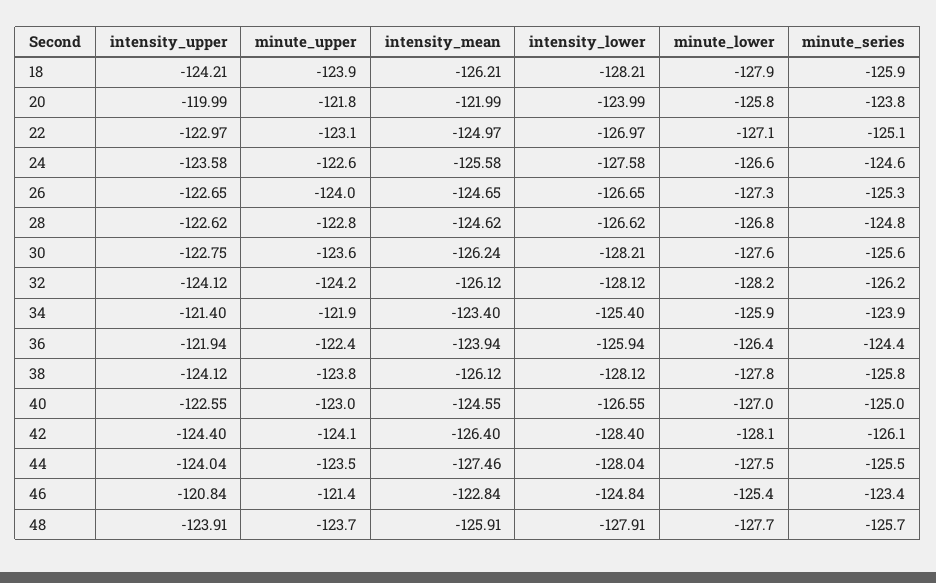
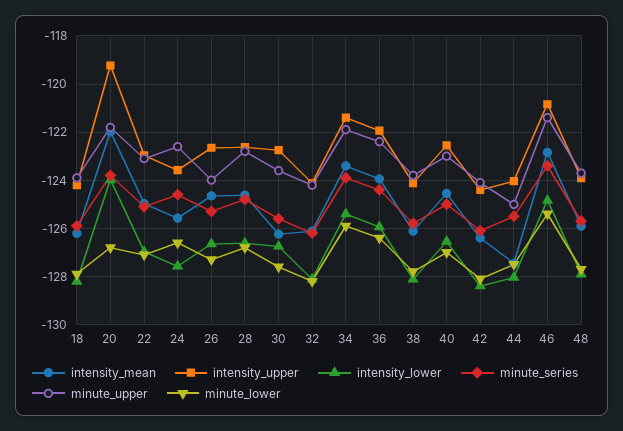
intensity_upper, 20: -119.99 -> -119.25
minute_lower, 20: -125.8 -> -126.75
intensity_lower, 30: -128.21 -> -126.75
minute_upper, 44: -123.5 -> -125

